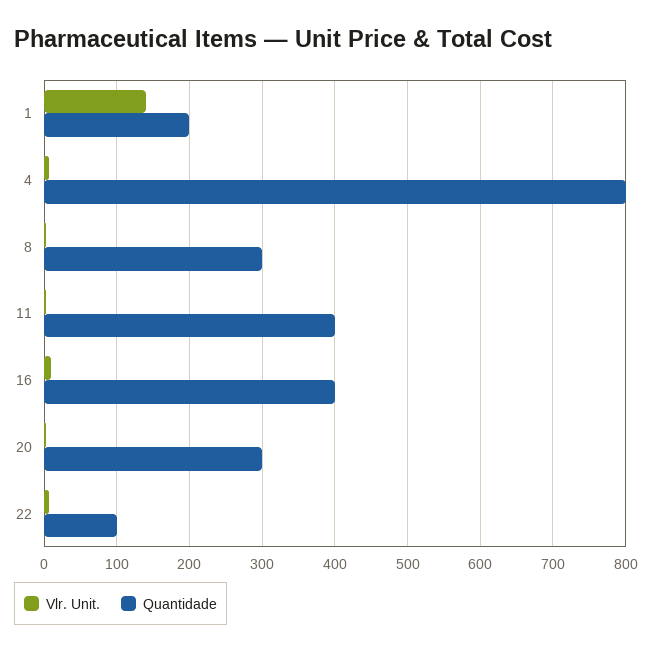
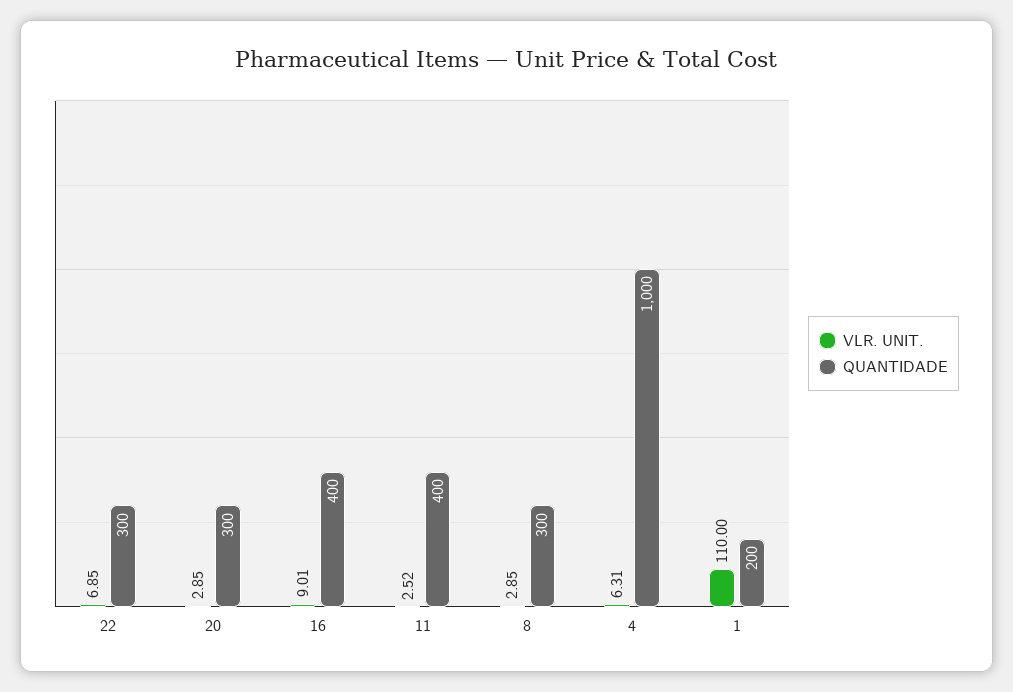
Vlr. Unit., 1: 140 -> 110
Quantidade, 4: 800 -> 1000
Quantidade, 22: 100 -> 300

